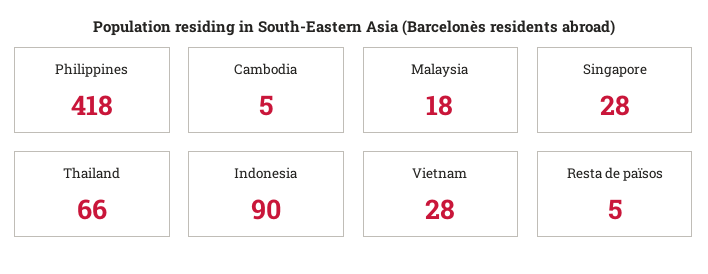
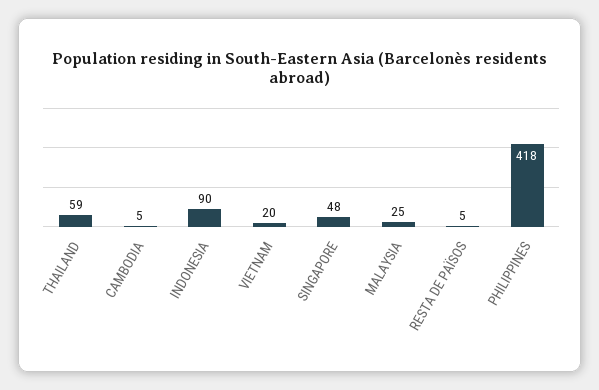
Malaysia: 18 -> 25
Singapore: 28 -> 48
Thailand: 66 -> 59
Vietnam: 28 -> 20

